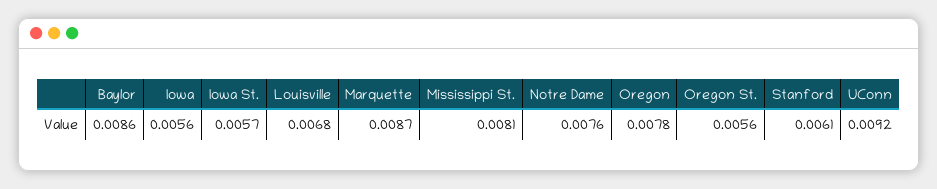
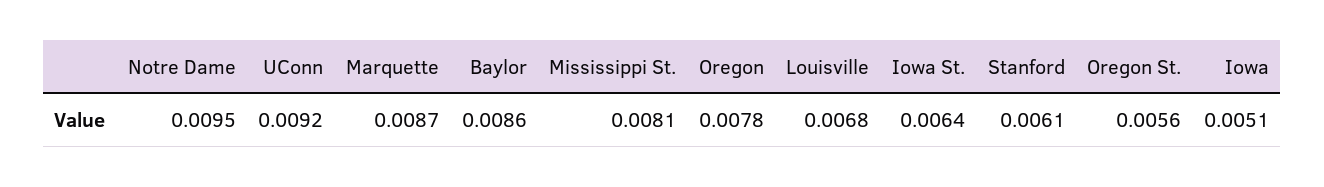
Iowa: 0.0056 -> 0.0051
Iowa St.: 0.0057 -> 0.0064
Notre Dame: 0.0076 -> 0.0095

